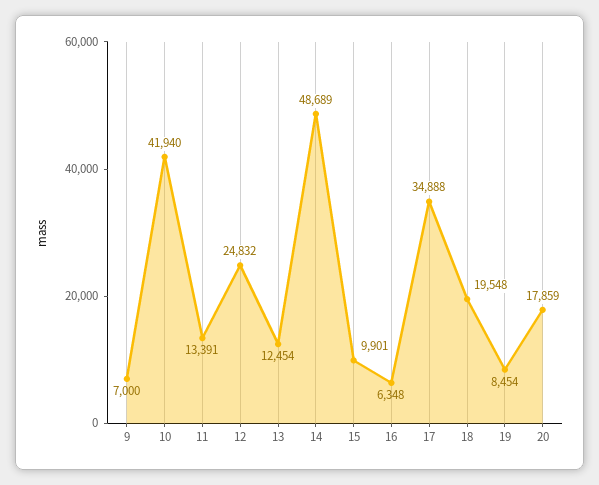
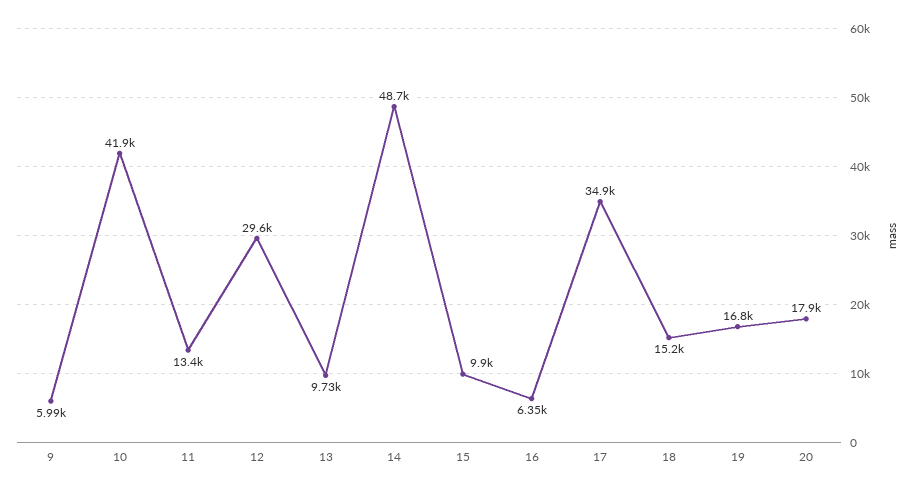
9: 7000 -> 5990
12: 24832 -> 29600
13: 12454 -> 9730
18: 19548 -> 15200
19: 8454 -> 16800

